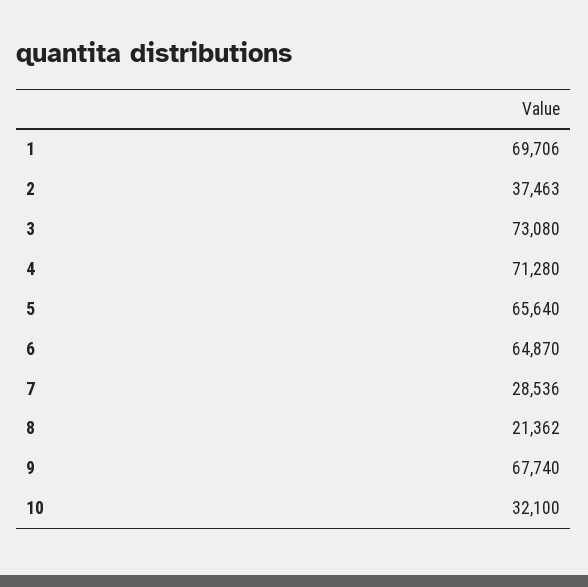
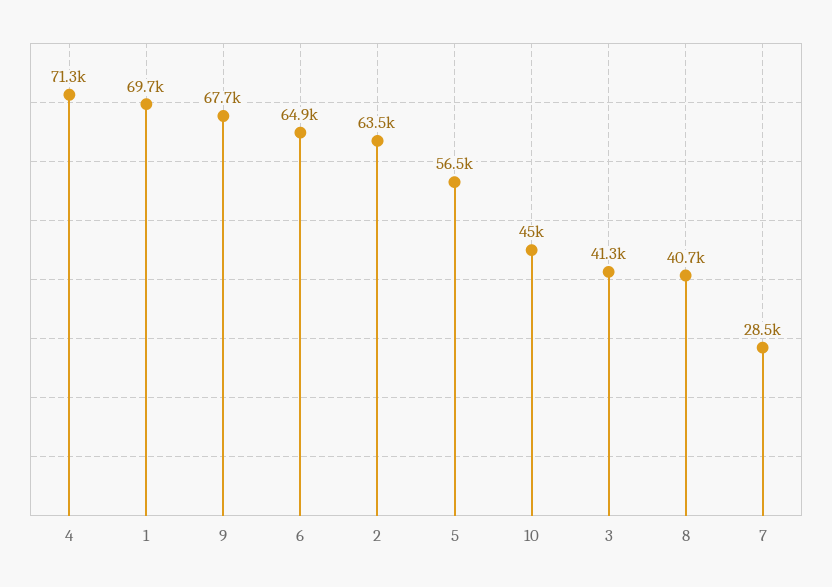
2: 37463 -> 63500
3: 73080 -> 41300
5: 65640 -> 56500
8: 21362 -> 40700
10: 32100 -> 45000

